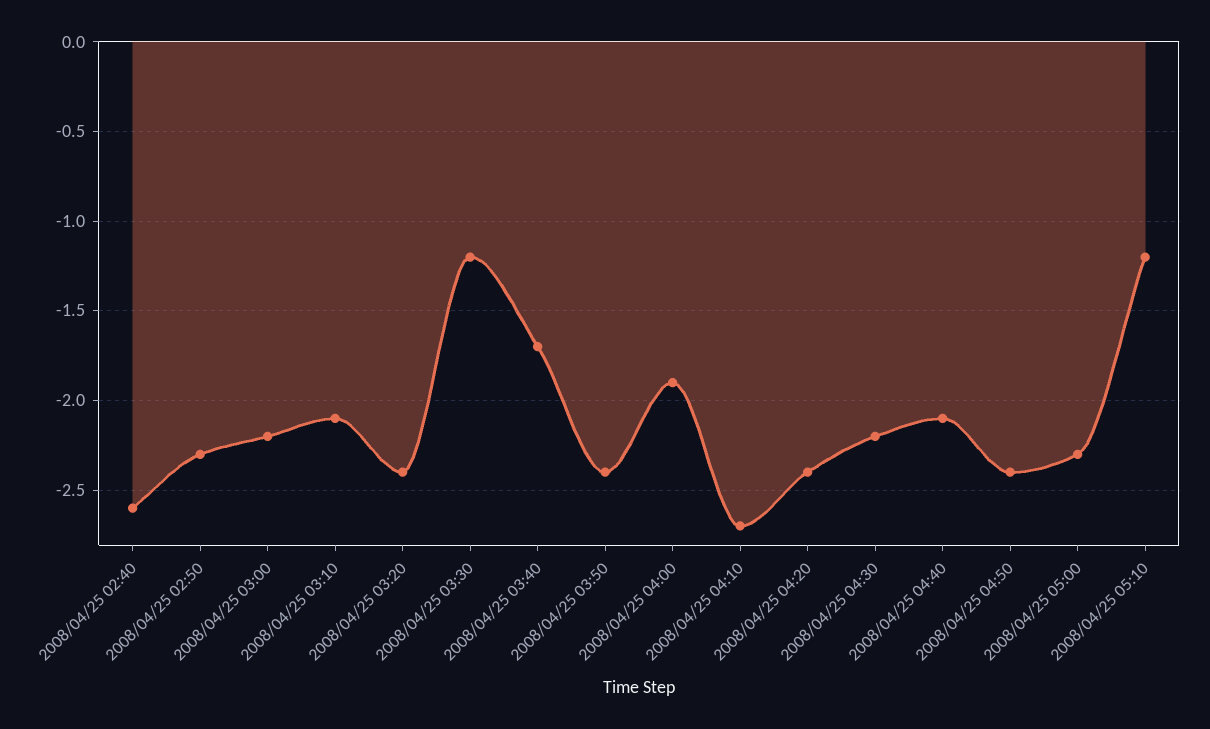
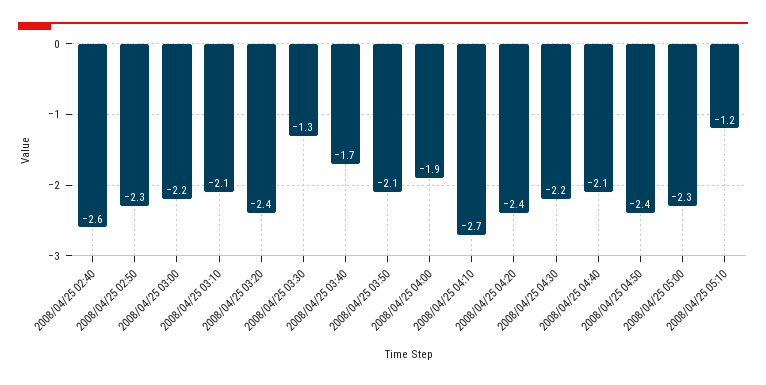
2008/04/25 03:30: -1.2 -> -1.3
2008/04/25 03:50: -2.4 -> -2.1

